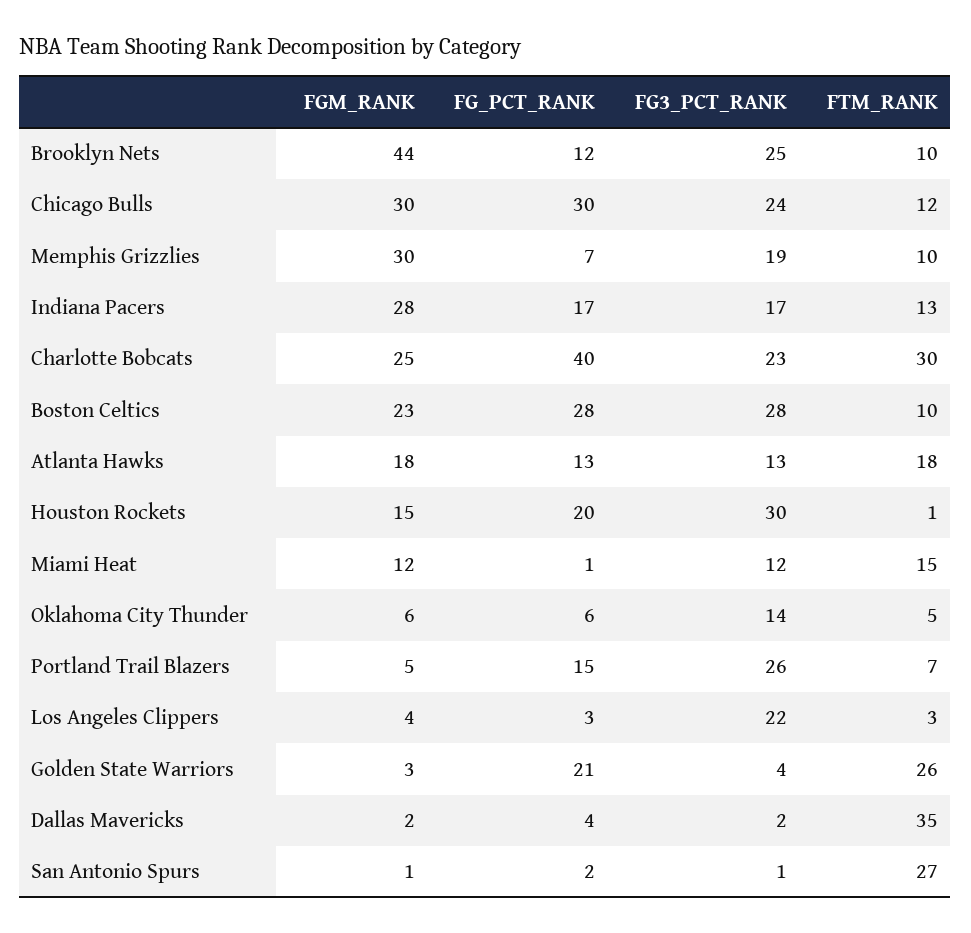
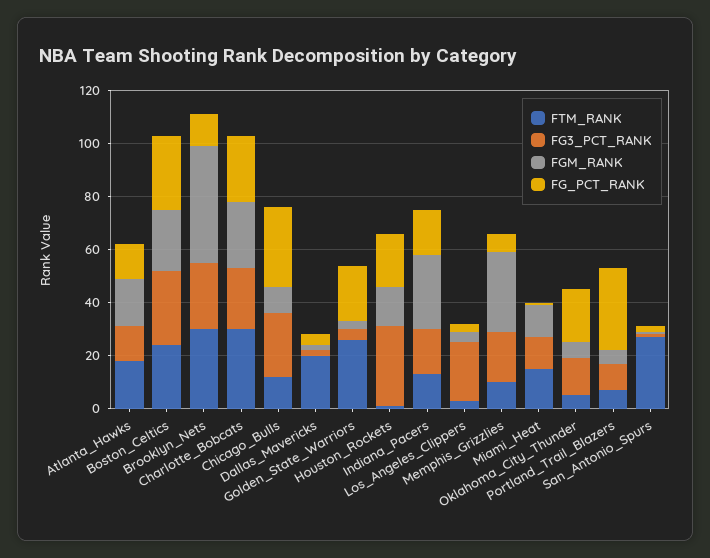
FTM_RANK, Brooklyn Nets: 10 -> 30
FGM_RANK, Chicago Bulls: 30 -> 10
FG_PCT_RANK, Charlotte Bobcats: 40 -> 25
FTM_RANK, Boston Celtics: 10 -> 25
FG_PCT_RANK, Oklahoma City Thunder: 6 -> 20
FG_PCT_RANK, Portland Trail Blazers: 15 -> 30
FG3_PCT_RANK, Portland Trail Blazers: 26 -> 10
FTM_RANK, Dallas Mavericks: 35 -> 20

